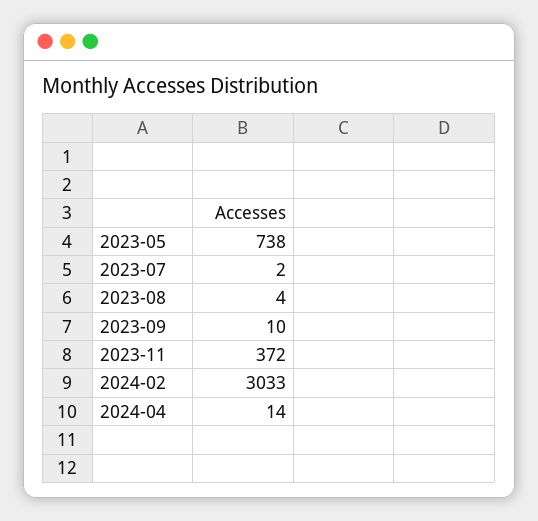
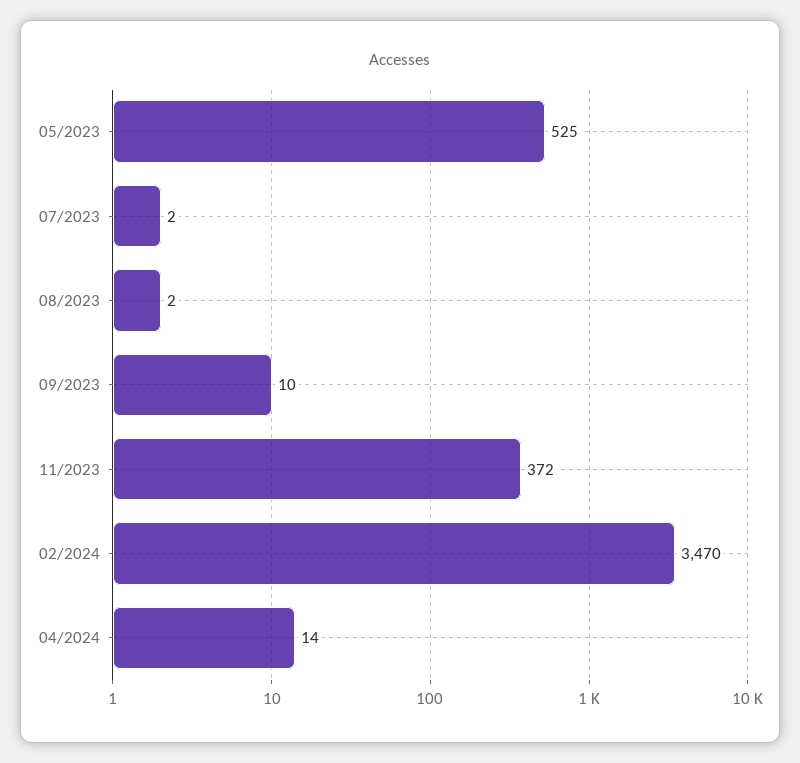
2023-05: 738 -> 525
2023-08: 4 -> 2
2024-02: 3033 -> 3470

